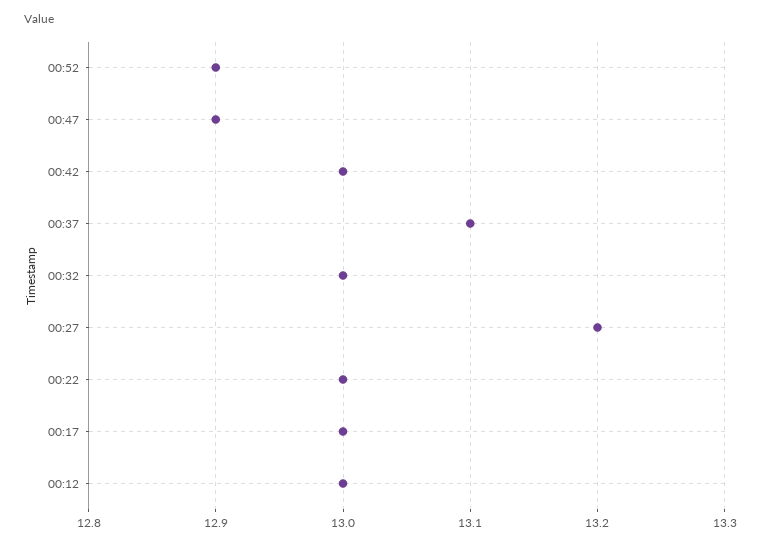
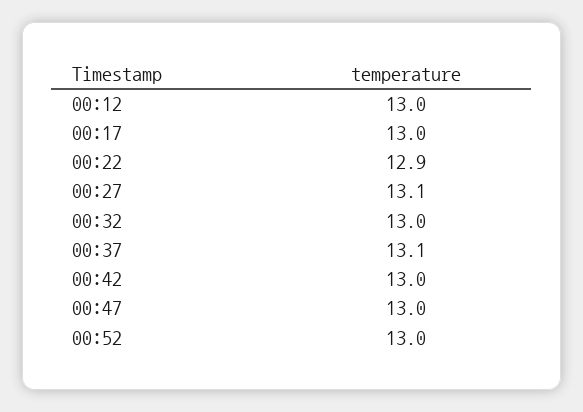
00:52: 12.9 -> 13
00:47: 12.9 -> 13
00:27: 13.2 -> 13.1
00:22: 13 -> 12.9

